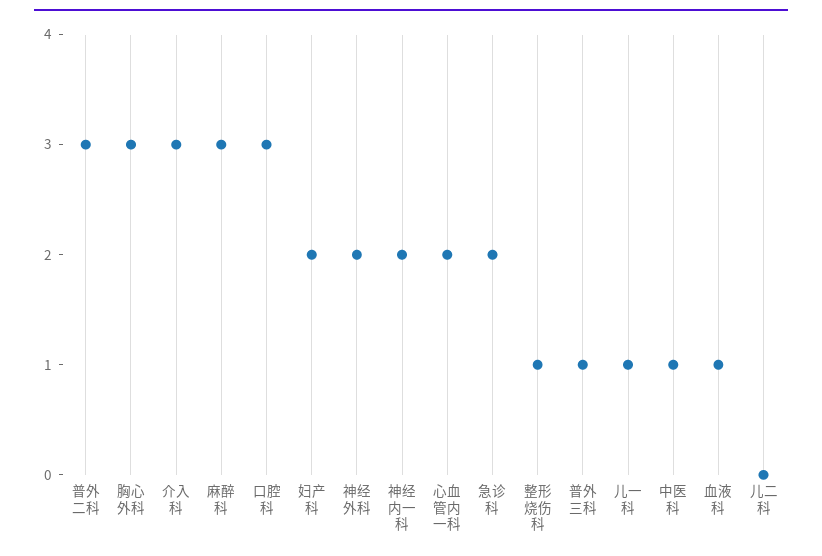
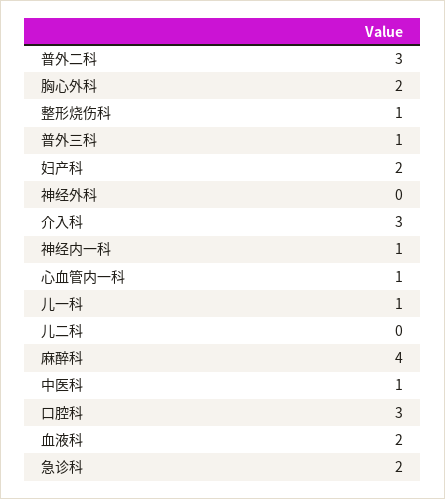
胸心外科: 3 -> 2
麻醉科: 3 -> 4
神经外科: 2 -> 0
神经内一科: 2 -> 1
心血管内一科: 2 -> 1
血液科: 1 -> 2

